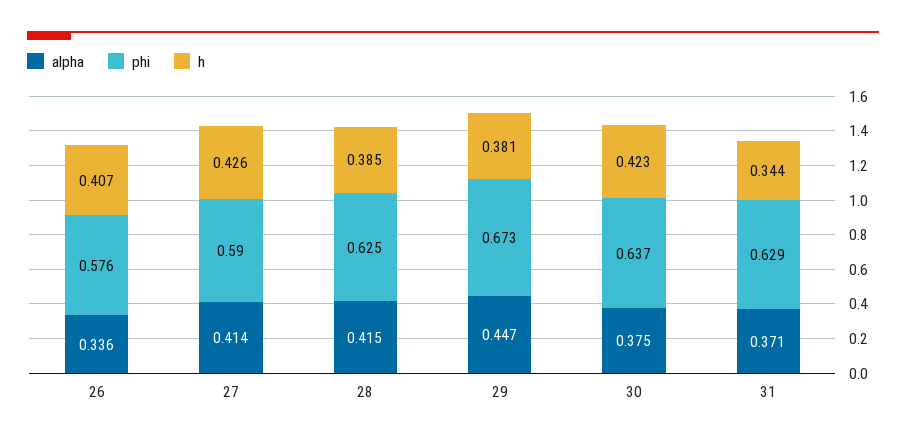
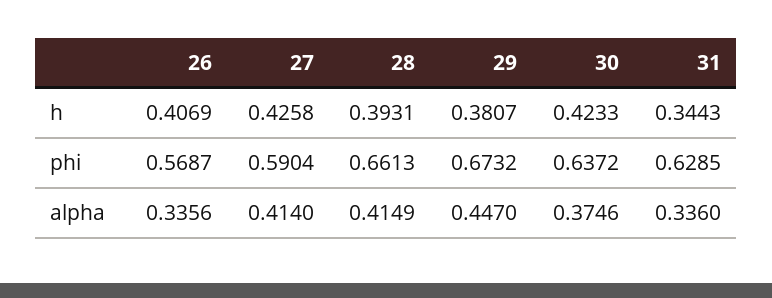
phi, 26: 0.576 -> 0.5687
phi, 28: 0.625 -> 0.6613
h, 28: 0.385 -> 0.3931
alpha, 31: 0.371 -> 0.336

